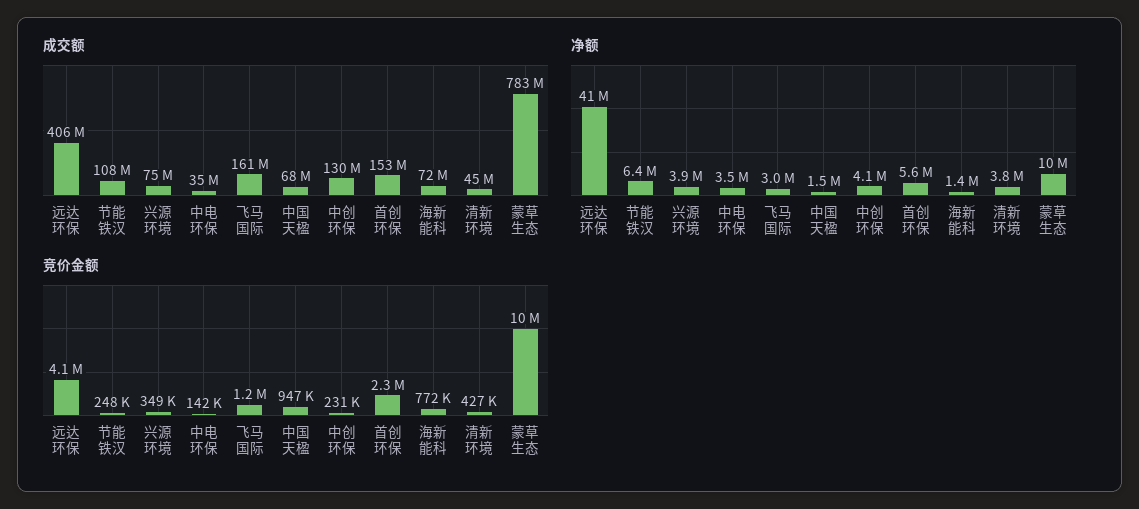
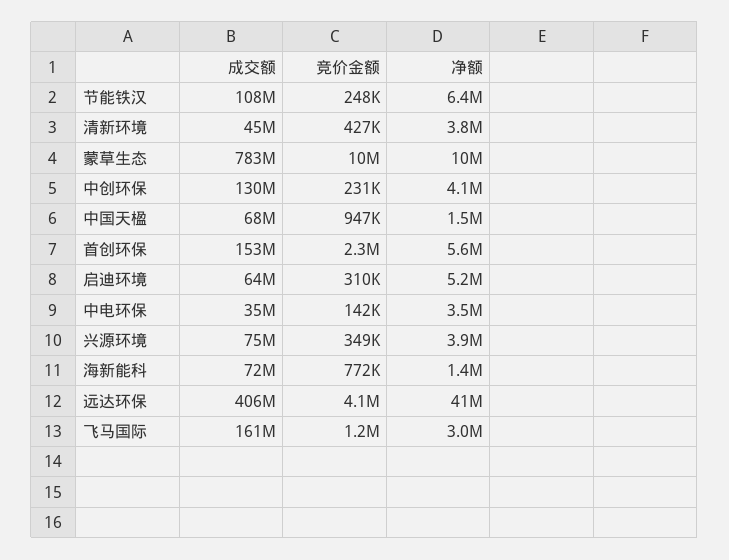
成交额, 启迪环境: none -> 64000000
竞价金额, 启迪环境: none -> 310000
净额, 启迪环境: none -> 5200000

